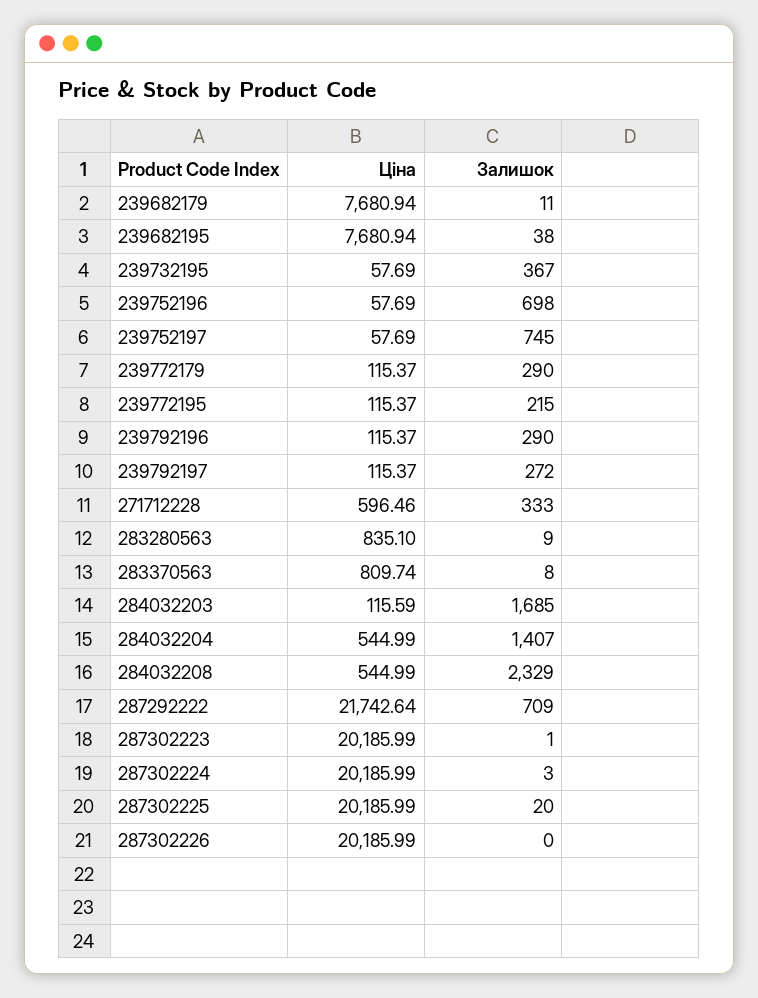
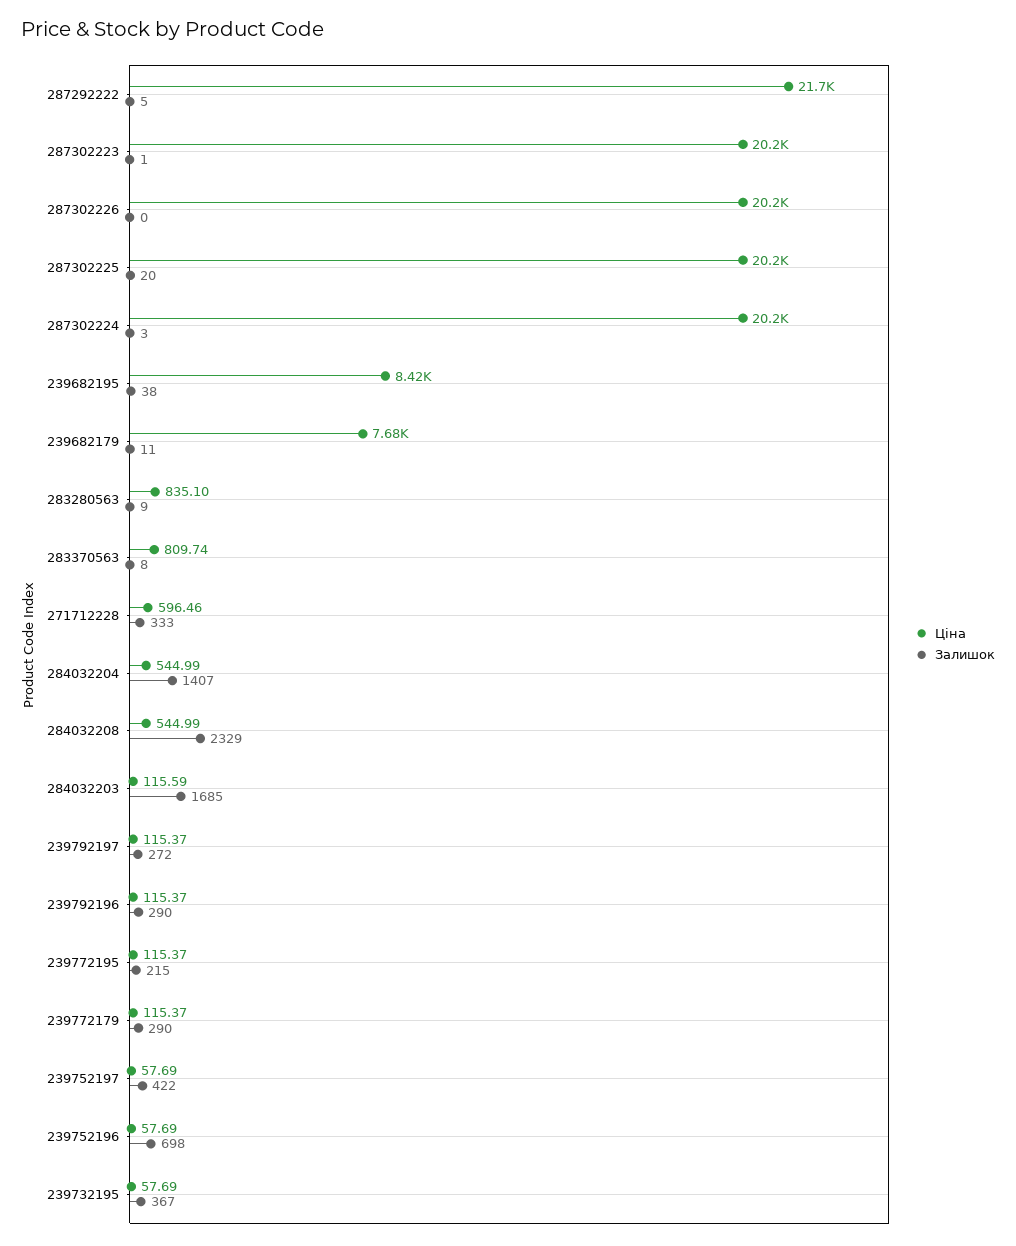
Ціна, 239682195: 7680.94 -> 8420
Залишок, 239752197: 745 -> 422
Залишок, 287292222: 709 -> 5

